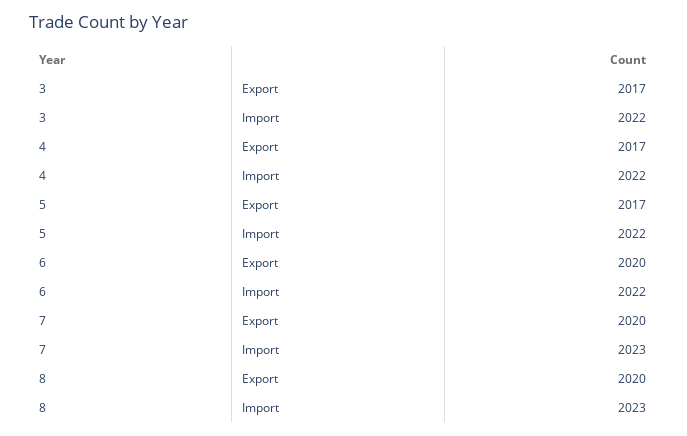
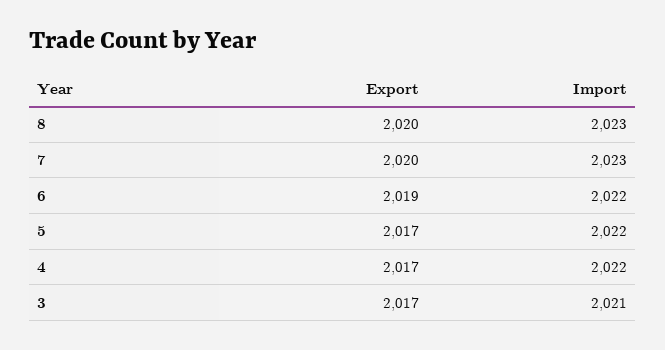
3, Import: 2022 -> 2021
6, Export: 2020 -> 2019

